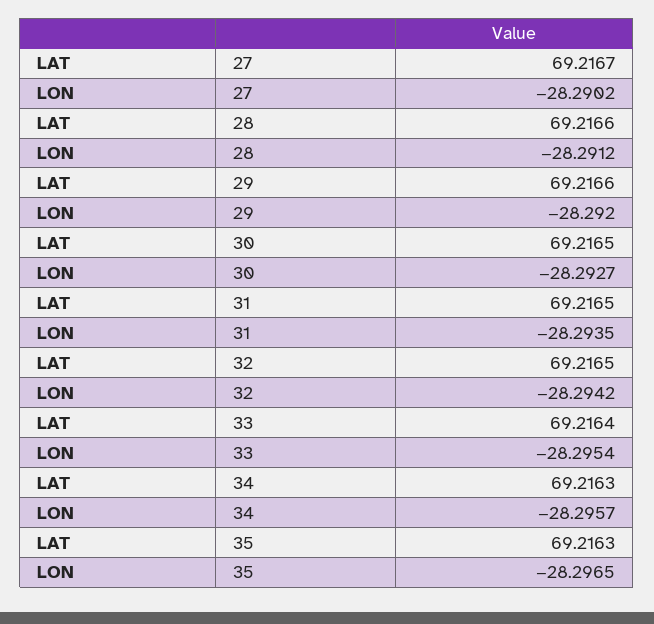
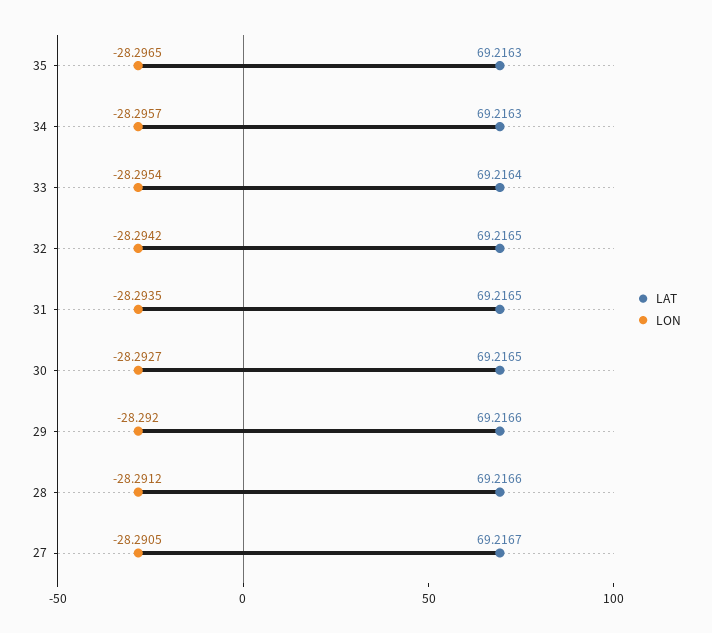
LON, 27: -28.2902 -> -28.2905

